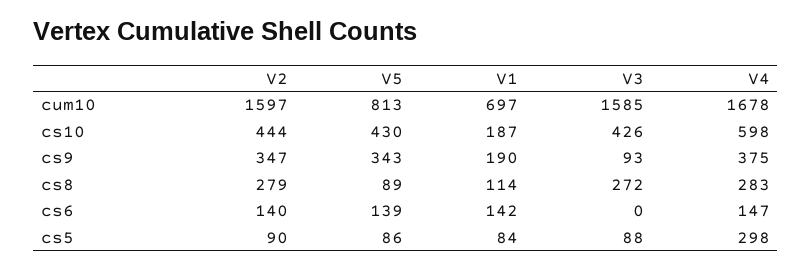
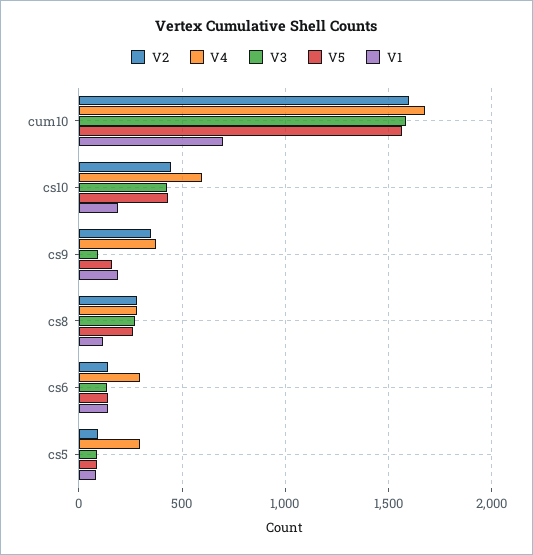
V5, cum10: 813 -> 1550
V5, cs9: 343 -> 150
V5, cs8: 89 -> 250
V3, cs6: 0 -> 150
V4, cs6: 147 -> 300

